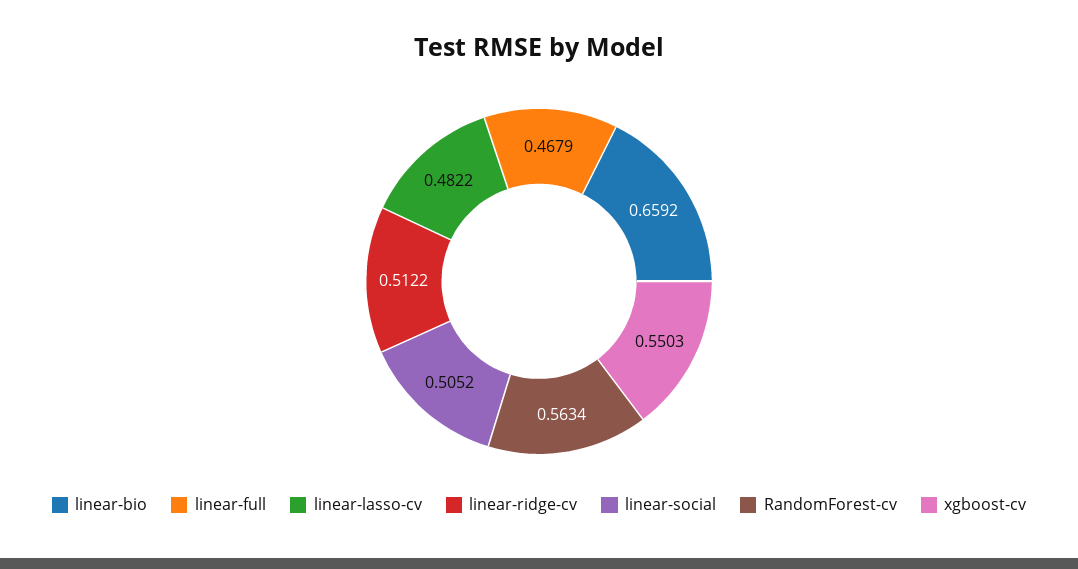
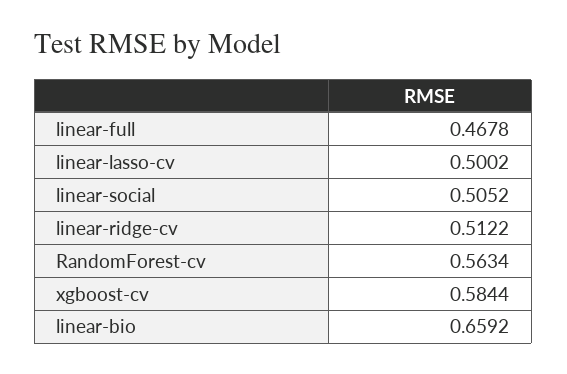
linear-full: 0.4679 -> 0.4678
linear-lasso-cv: 0.4822 -> 0.5002
xgboost-cv: 0.5503 -> 0.5844

